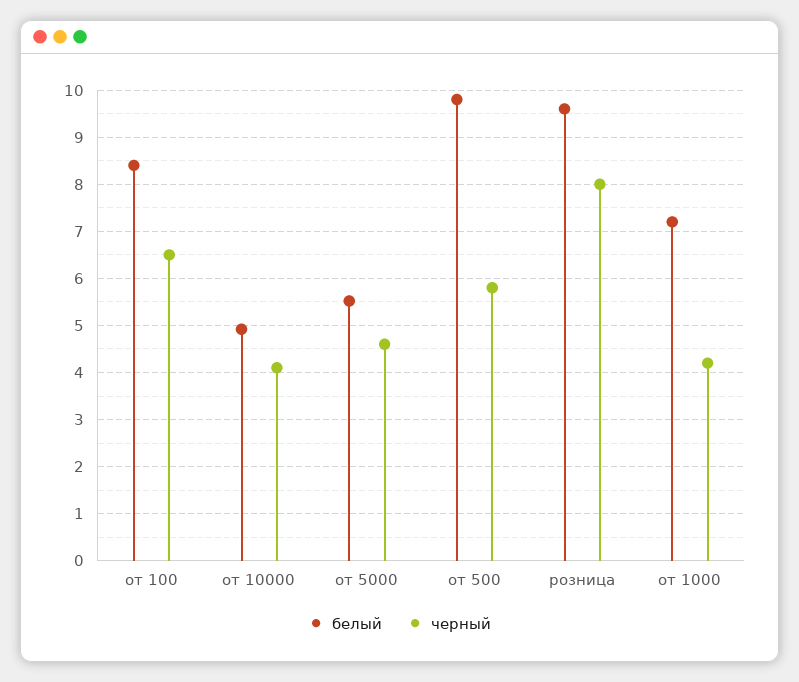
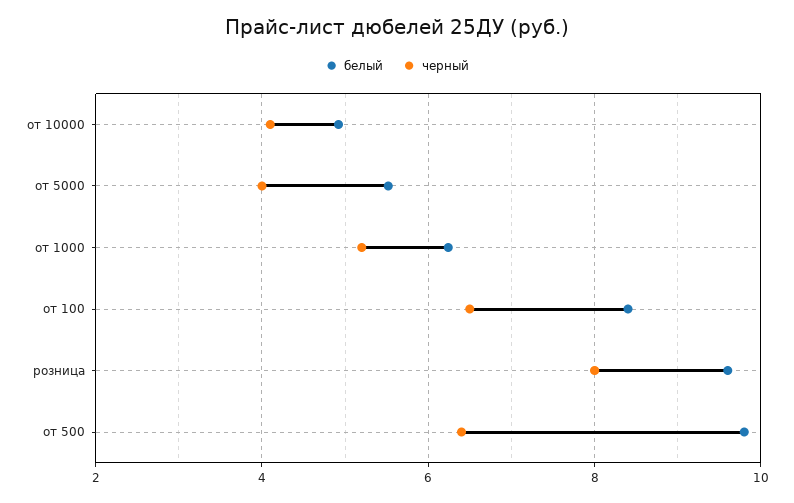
черный, от 5000: 4.6 -> 4
черный, от 500: 5.8 -> 6.4
белый, от 1000: 7.2 -> 6.2
черный, от 1000: 4.2 -> 5.2

